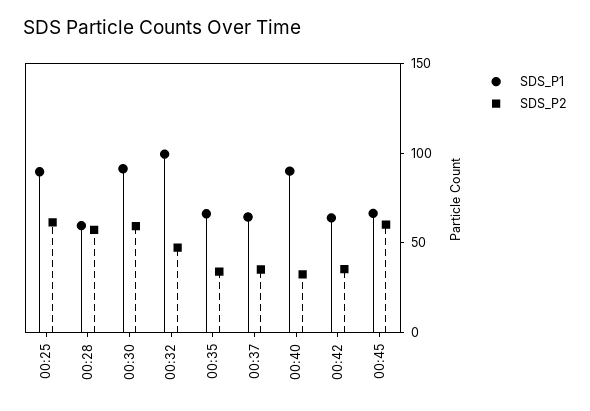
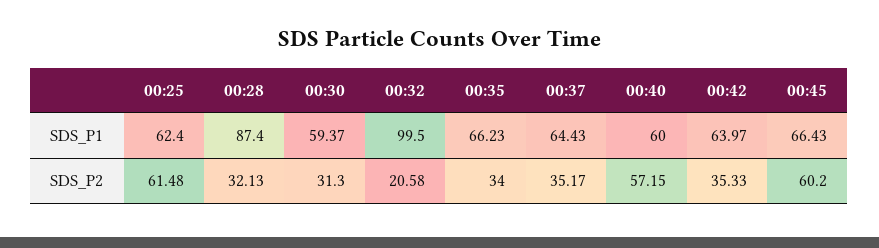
SDS_P1, 00:25: 90 -> 62.4
SDS_P1, 00:28: 60 -> 87.4
SDS_P2, 00:28: 60 -> 32.13
SDS_P1, 00:30: 90 -> 59.37
SDS_P2, 00:30: 60 -> 31.3
SDS_P2, 00:32: 50 -> 20.58
SDS_P1, 00:40: 90 -> 60
SDS_P2, 00:40: 30 -> 57.15

